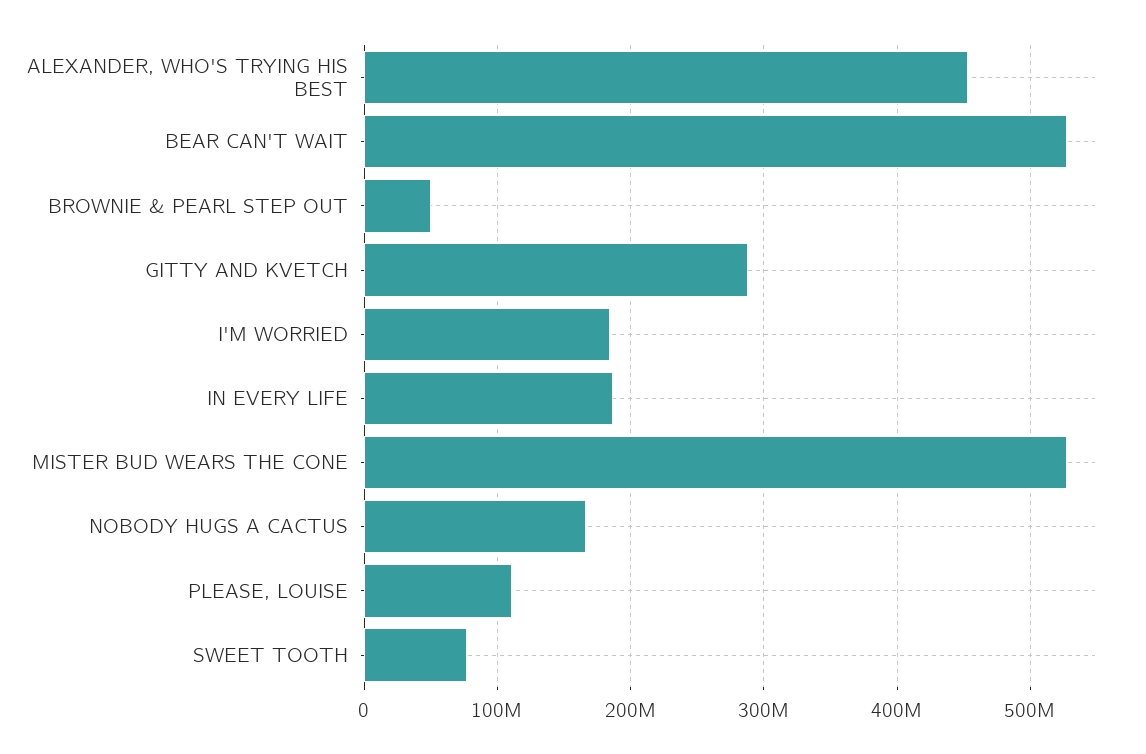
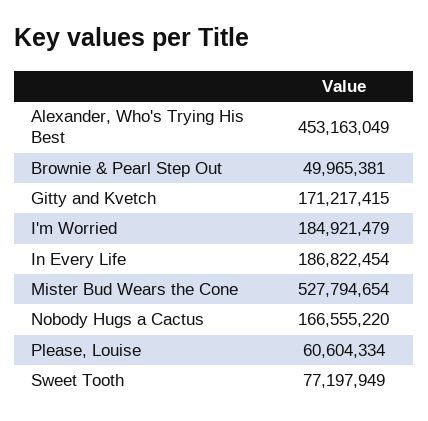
BEAR CAN'T WAIT: 530000000 -> none
GITTY AND KVETCH: 290000000 -> 171217415
PLEASE, LOUISE: 110000000 -> 60604334

